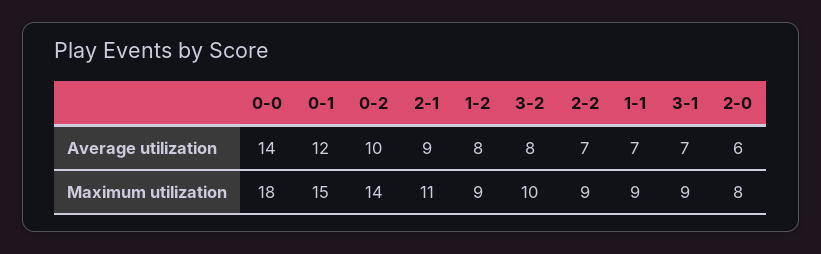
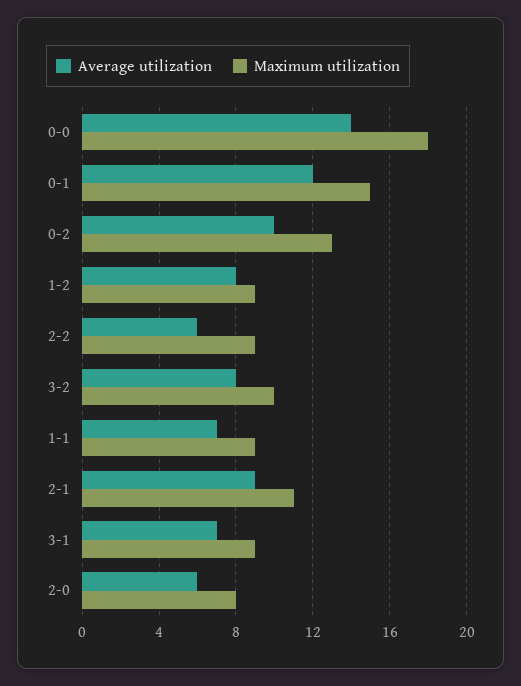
Average utilization, 2-2: 7 -> 6
Maximum utilization, 0-2: 14 -> 13

